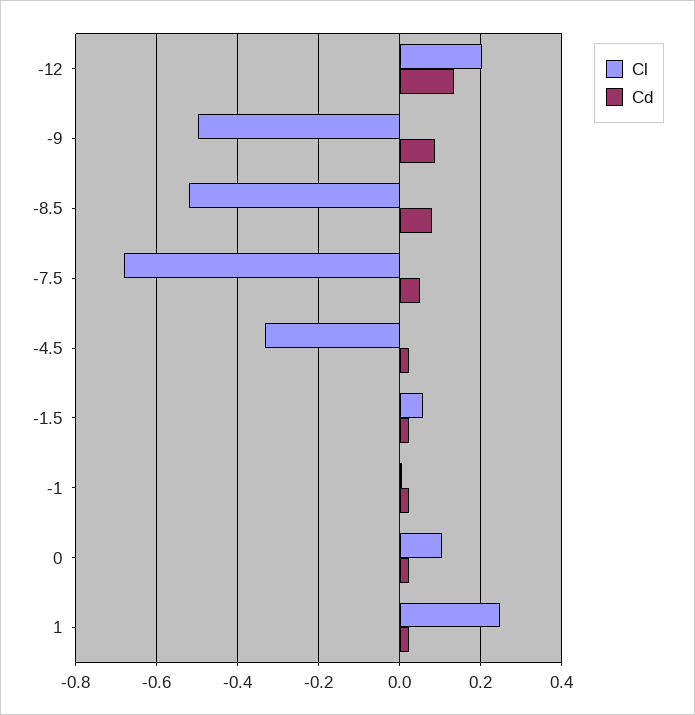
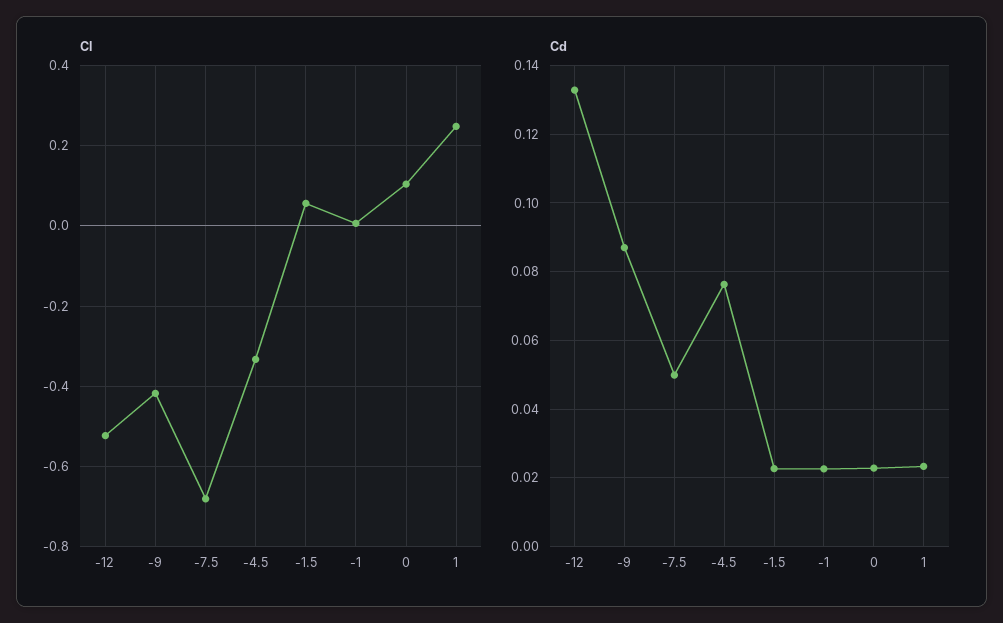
Cl, -12: 0.2 -> -0.52
Cl, -9: -0.5 -> -0.42
Cl, -8.5: -0.52 -> none
Cd, -8.5: 0.08 -> none
Cd, -4.5: 0.02 -> 0.076

